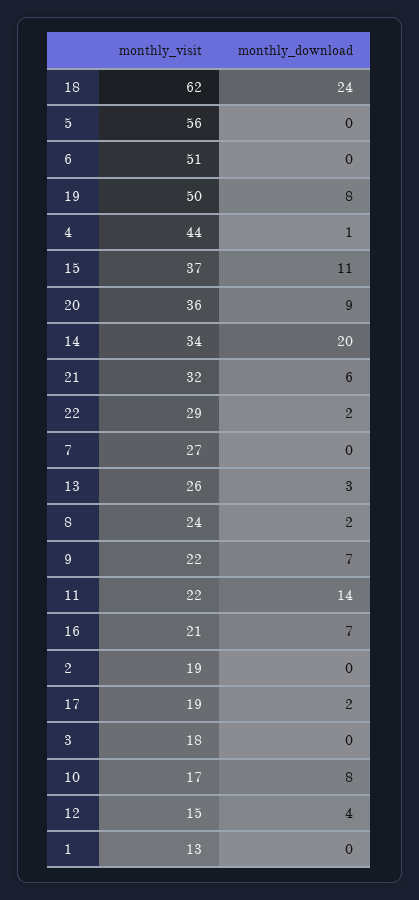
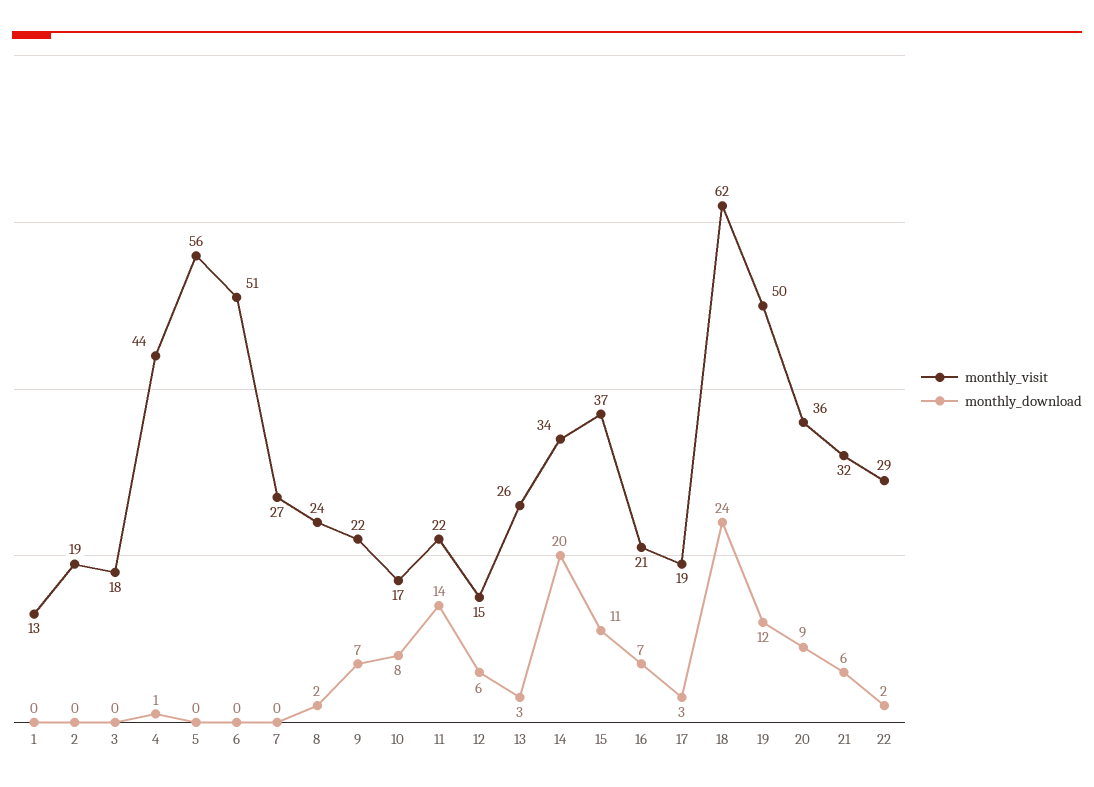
monthly_download, 19: 8 -> 12
monthly_download, 17: 2 -> 3
monthly_download, 12: 4 -> 6

